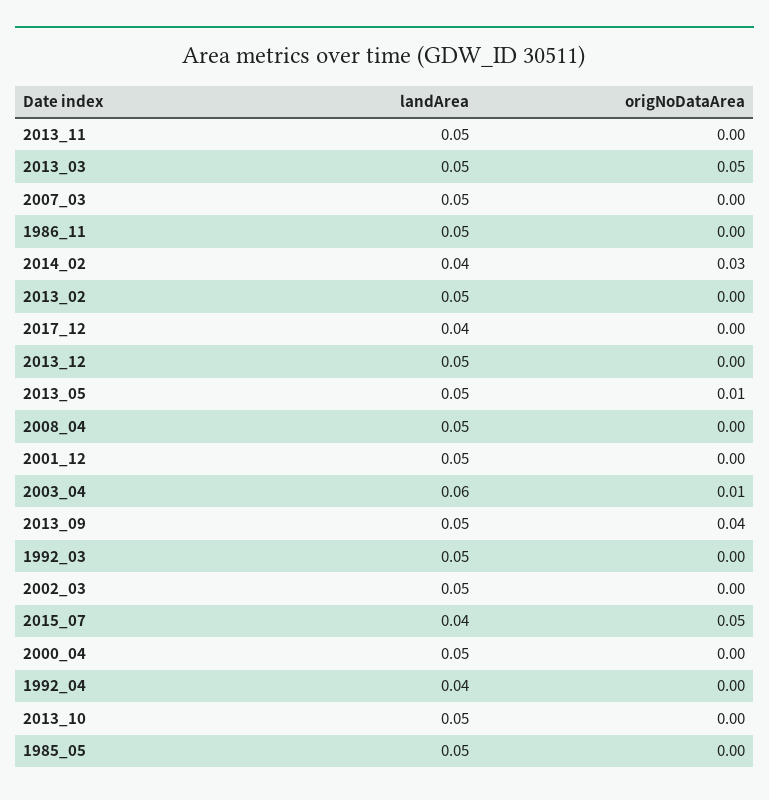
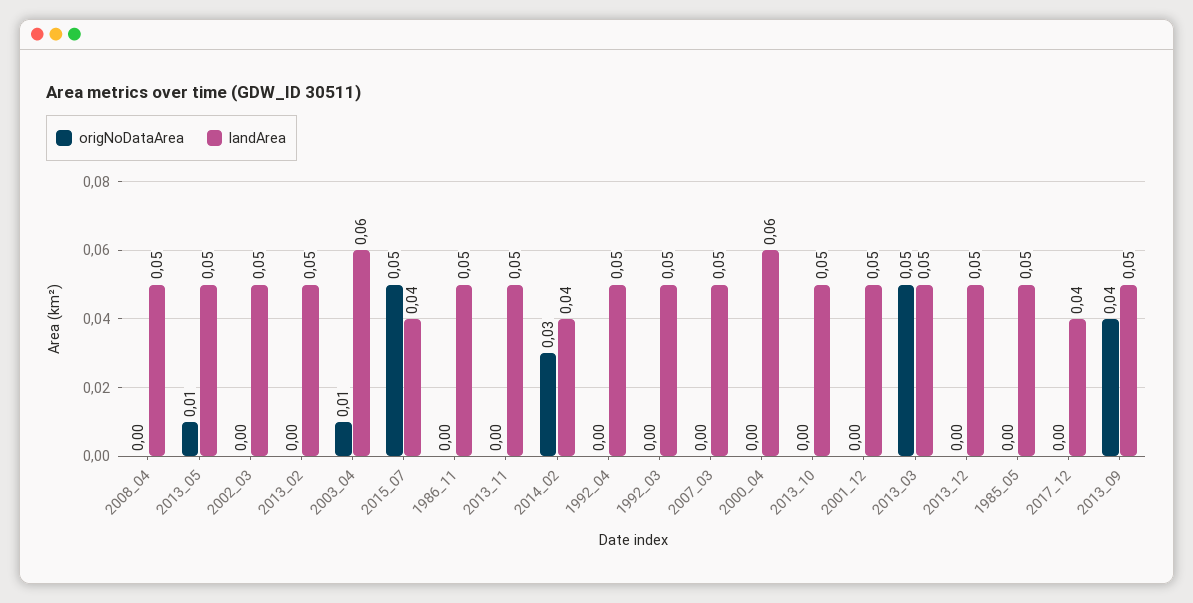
landArea, 2000_04: 0.05 -> 0.06
landArea, 1992_04: 0.04 -> 0.05

